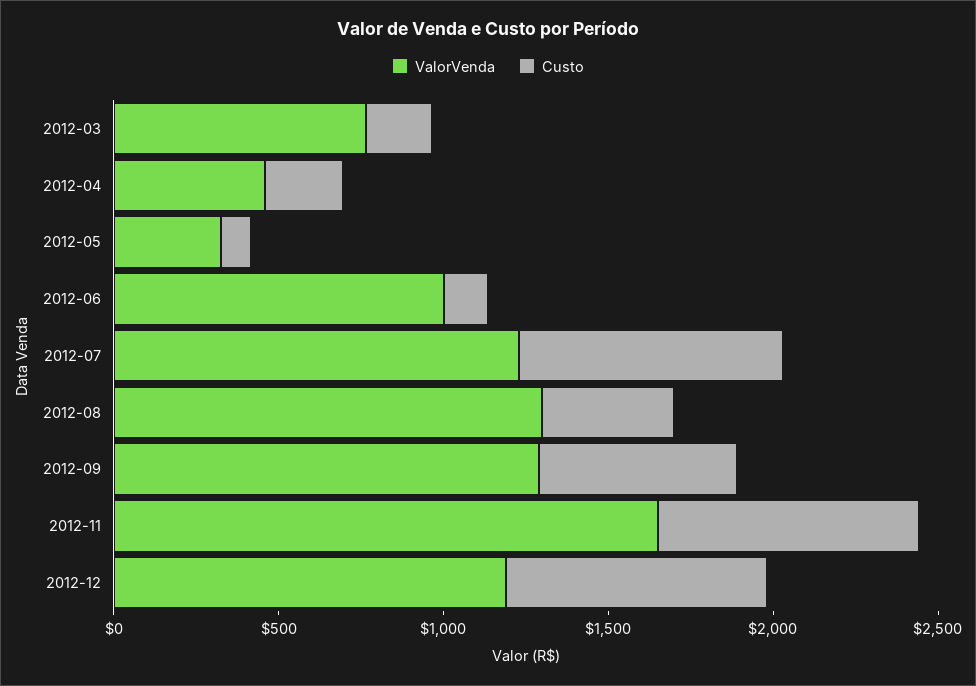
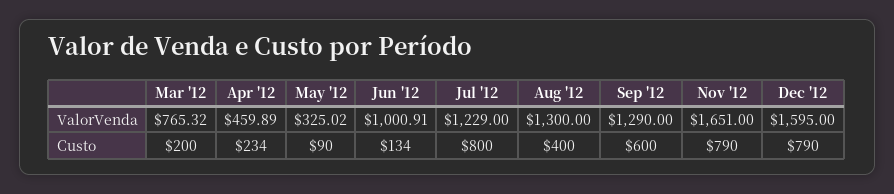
ValorVenda, 2012-12: 1200 -> 1595

